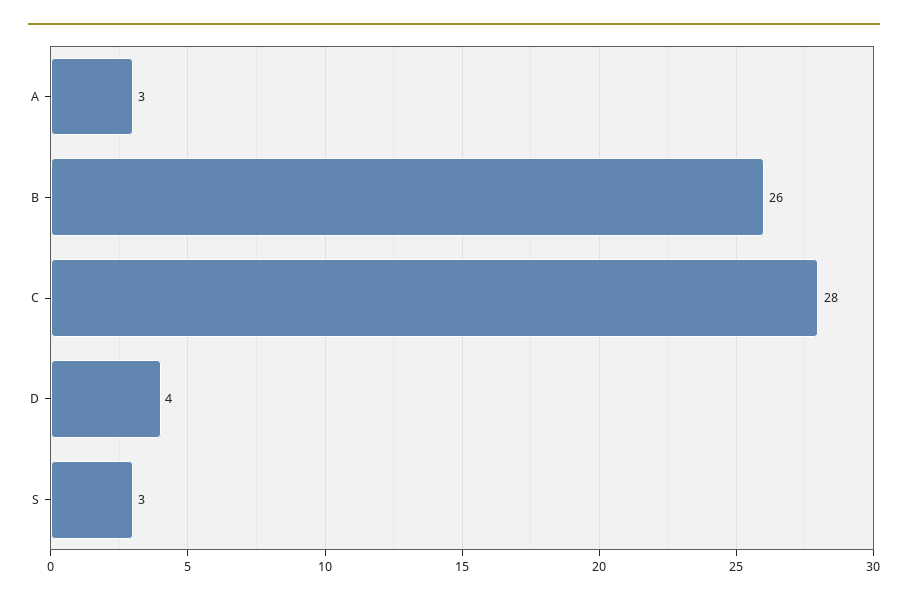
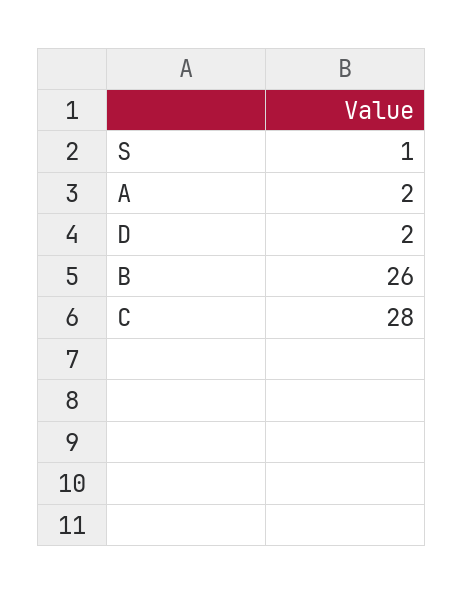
A: 3 -> 2
D: 4 -> 2
S: 3 -> 1

